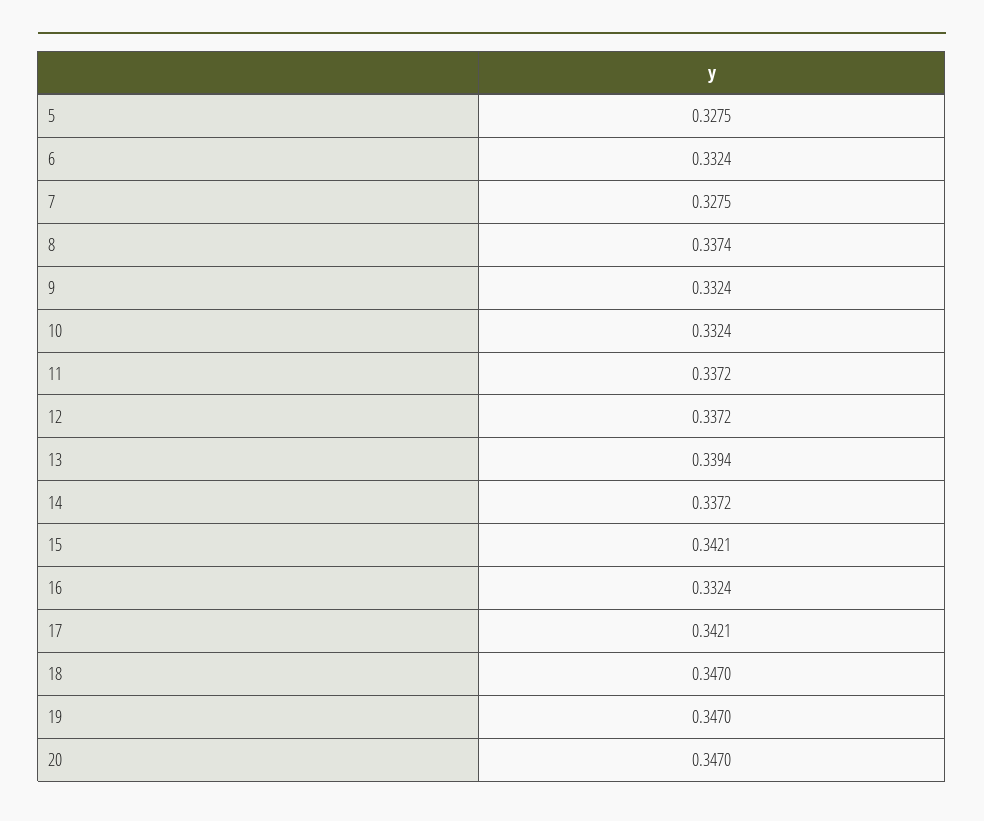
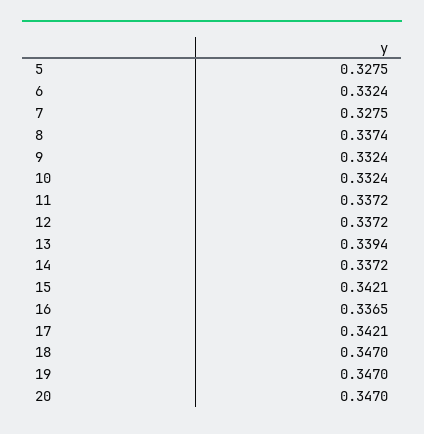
16: 0.3324 -> 0.3365

